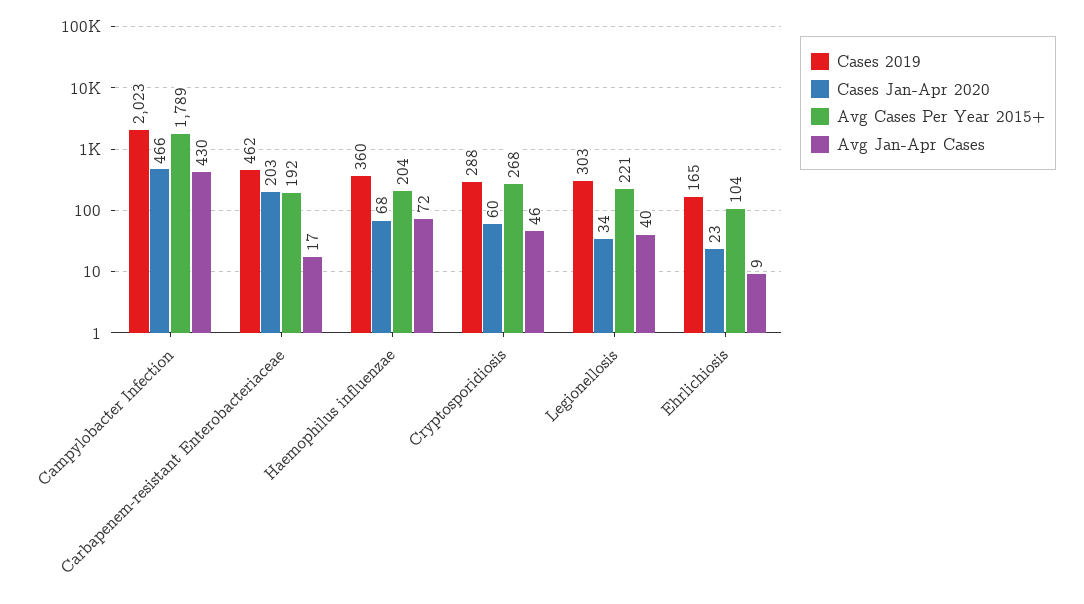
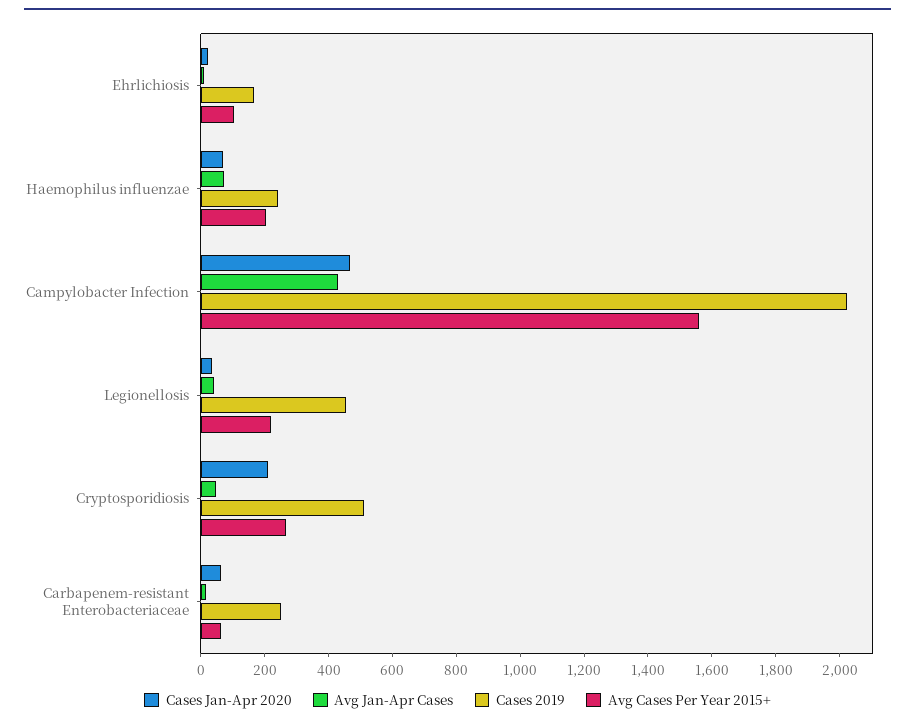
Avg Cases Per Year 2015+, Campylobacter Infection: 1789 -> 1550
Cases 2019, Carbapenem-resistant Enterobacteriaceae: 462 -> 250
Cases Jan-Apr 2020, Carbapenem-resistant Enterobacteriaceae: 203 -> 50
Avg Cases Per Year 2015+, Carbapenem-resistant Enterobacteriaceae: 192 -> 50
Cases 2019, Haemophilus influenzae: 360 -> 250
Cases 2019, Cryptosporidiosis: 288 -> 500
Cases Jan-Apr 2020, Cryptosporidiosis: 60 -> 200
Cases 2019, Legionellosis: 303 -> 450

